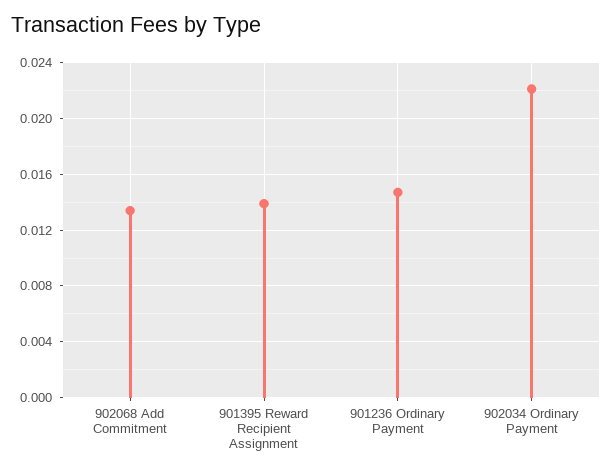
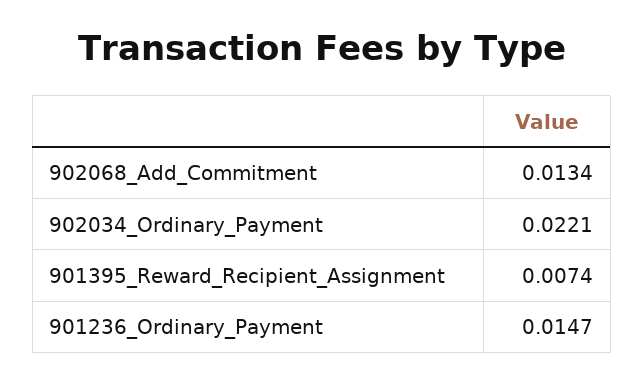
901395 Reward Recipient Assignment: 0.014 -> 0.0074

